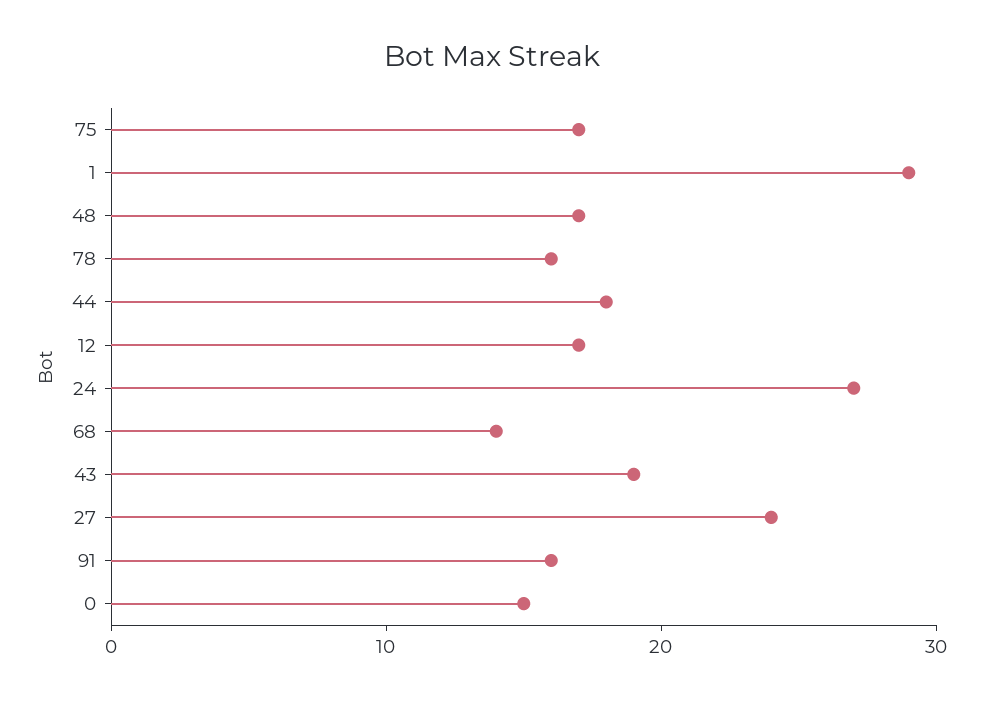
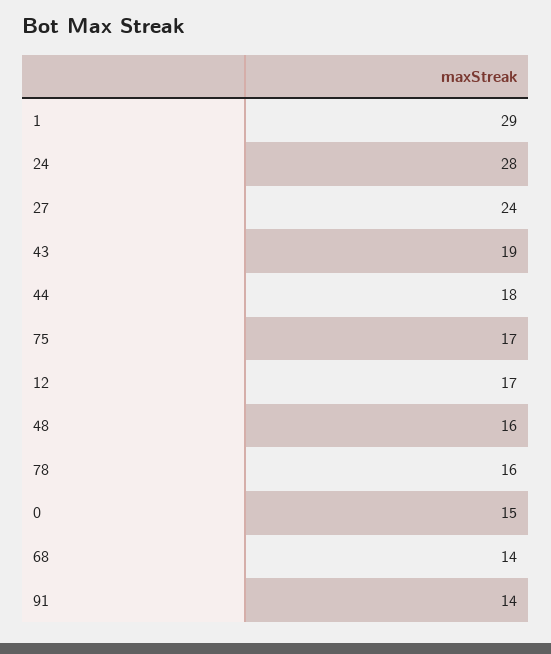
48: 17 -> 16
24: 27 -> 28
91: 16 -> 14

